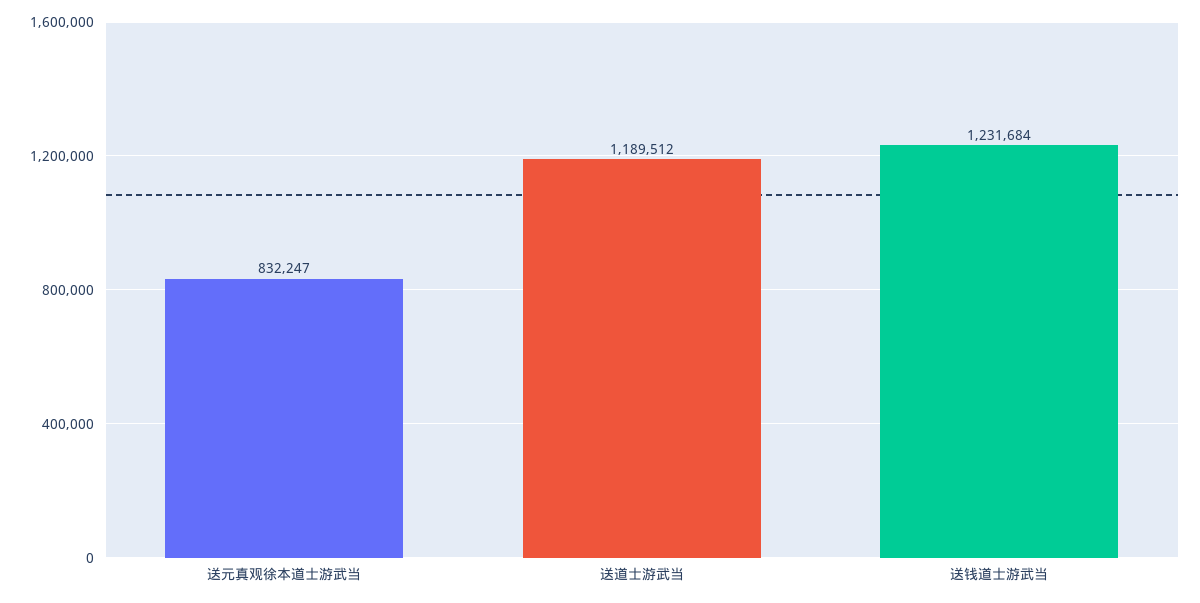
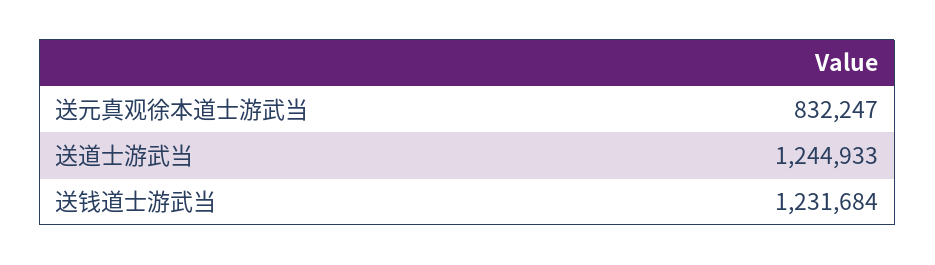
送道士游武当: 1189512 -> 1244933

